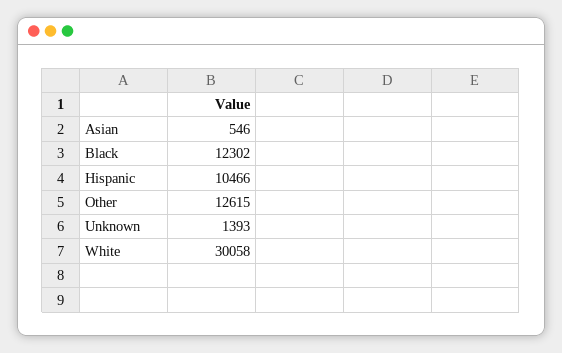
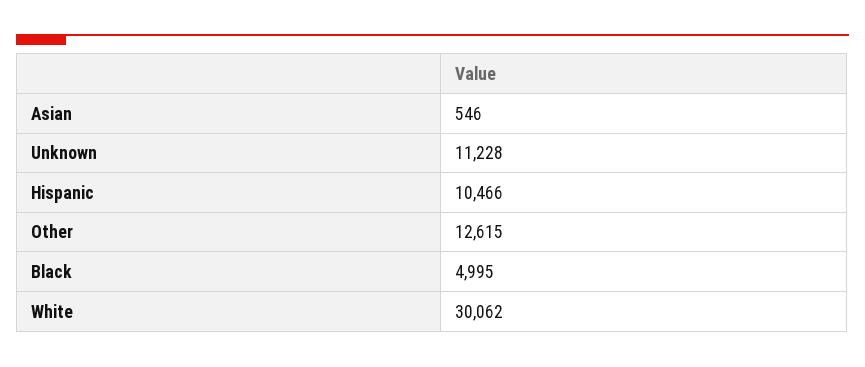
Black: 12302 -> 4995
Unknown: 1393 -> 11228
White: 30058 -> 30062

